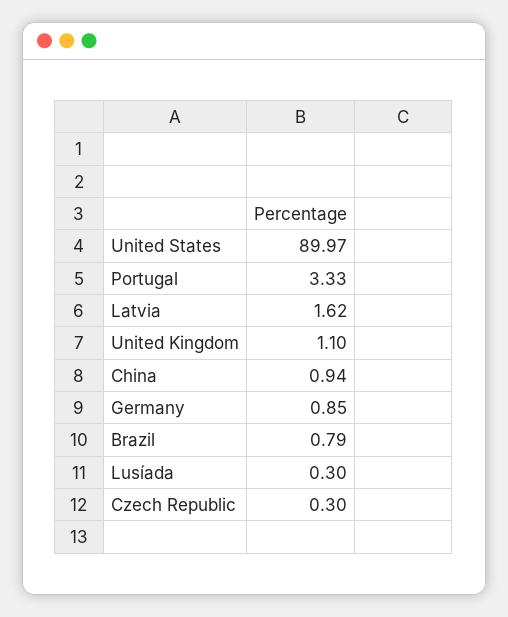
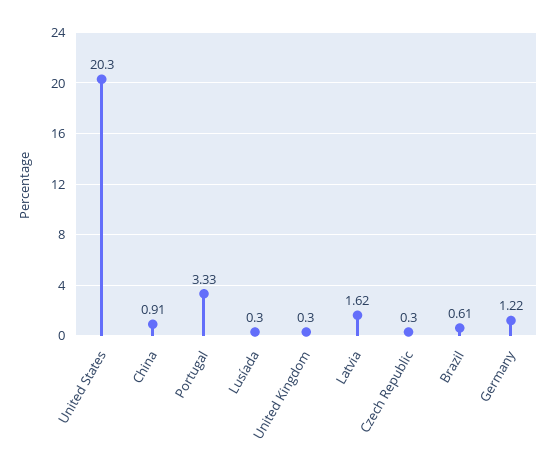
United States: 89.97 -> 20.3
United Kingdom: 1.1 -> 0.3
China: 0.94 -> 0.91
Germany: 0.85 -> 1.22
Brazil: 0.79 -> 0.61

